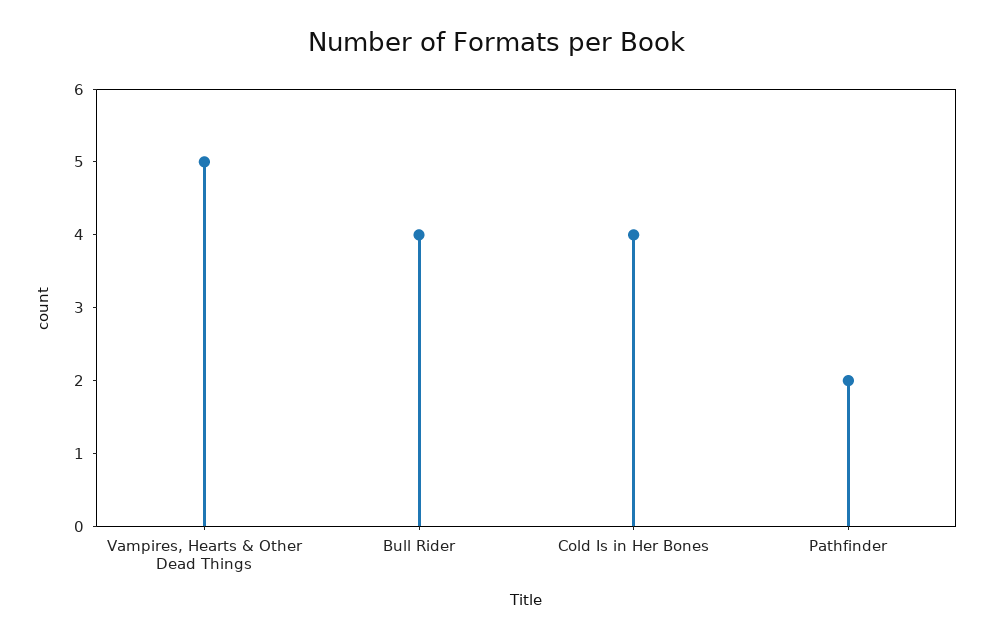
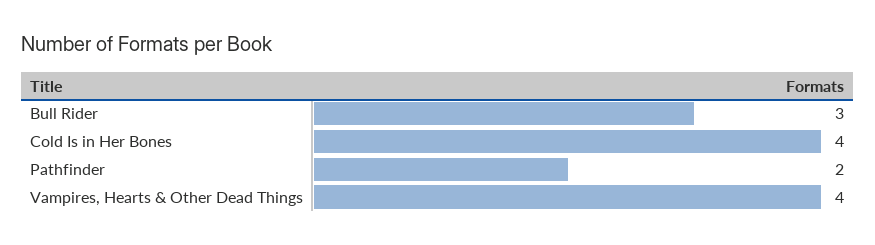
Vampires, Hearts & Other Dead Things: 5 -> 4
Bull Rider: 4 -> 3

